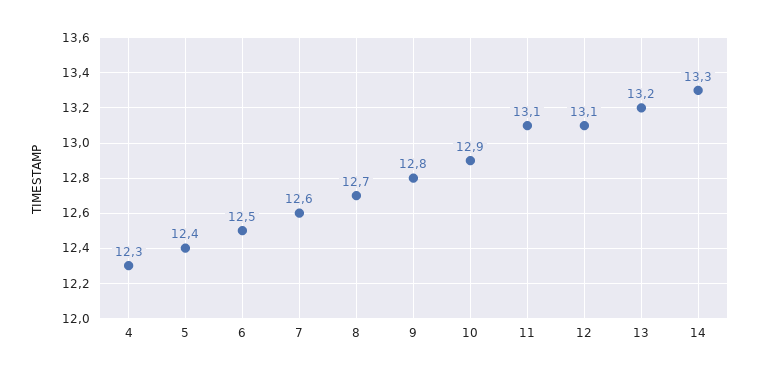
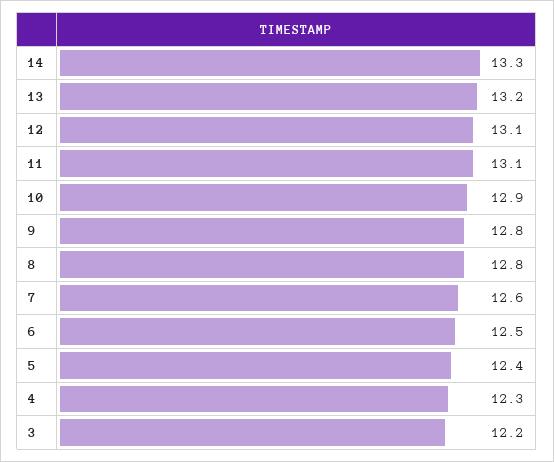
8: 12.7 -> 12.8
3: none -> 12.2

